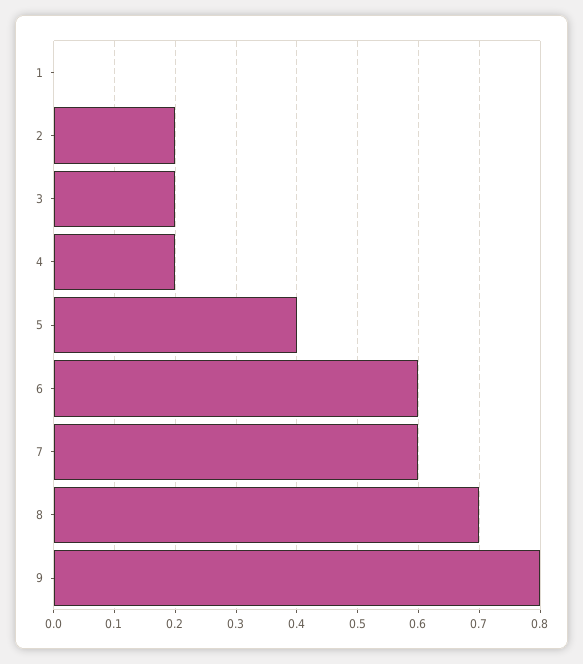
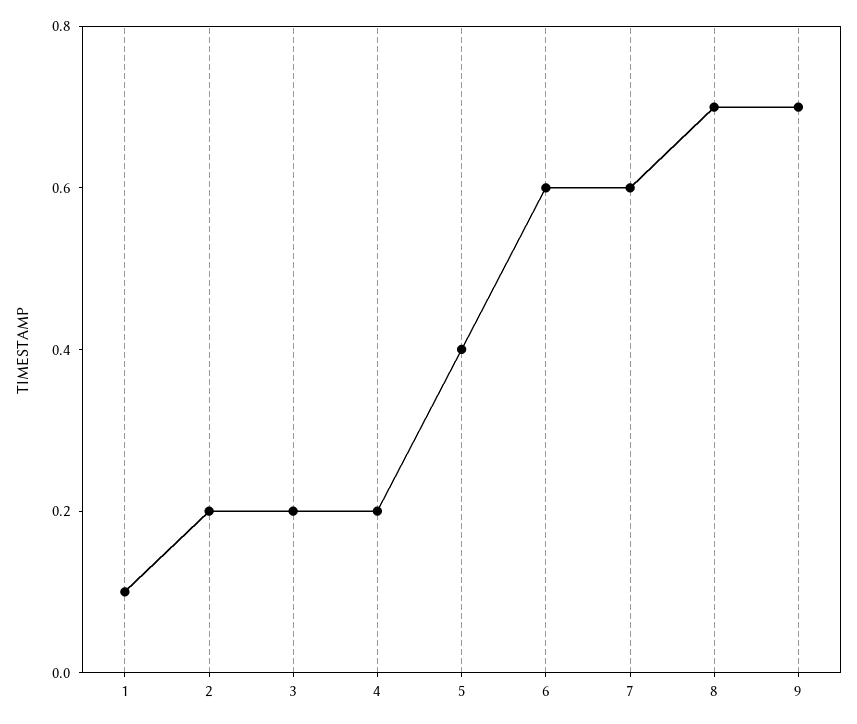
1: 0 -> 0.1
9: 0.8 -> 0.7

